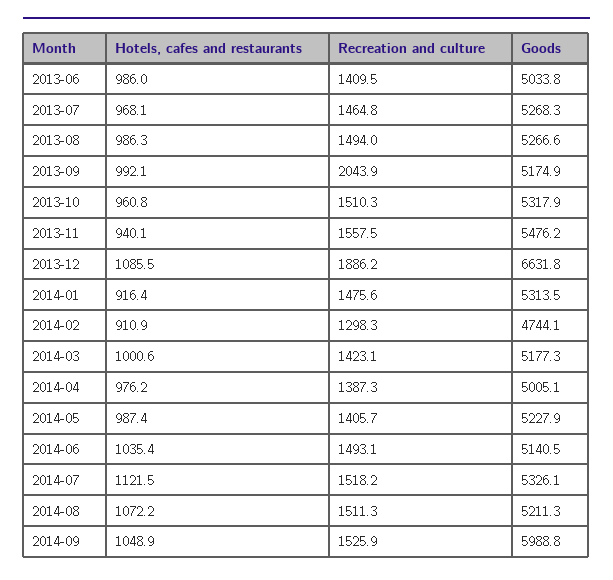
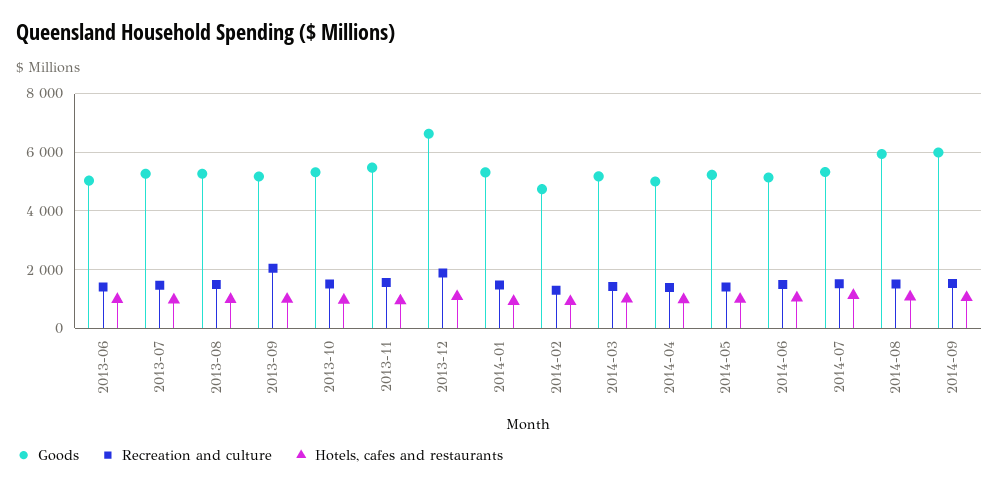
Goods, 2014-08: 5211.3 -> 6000

